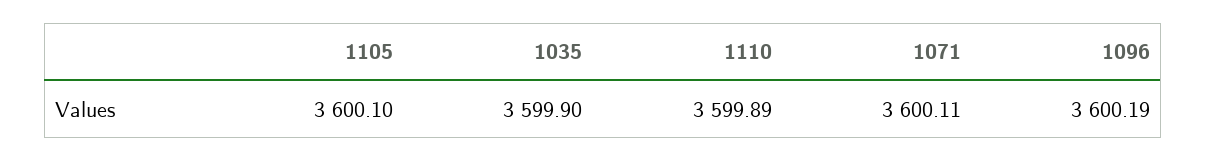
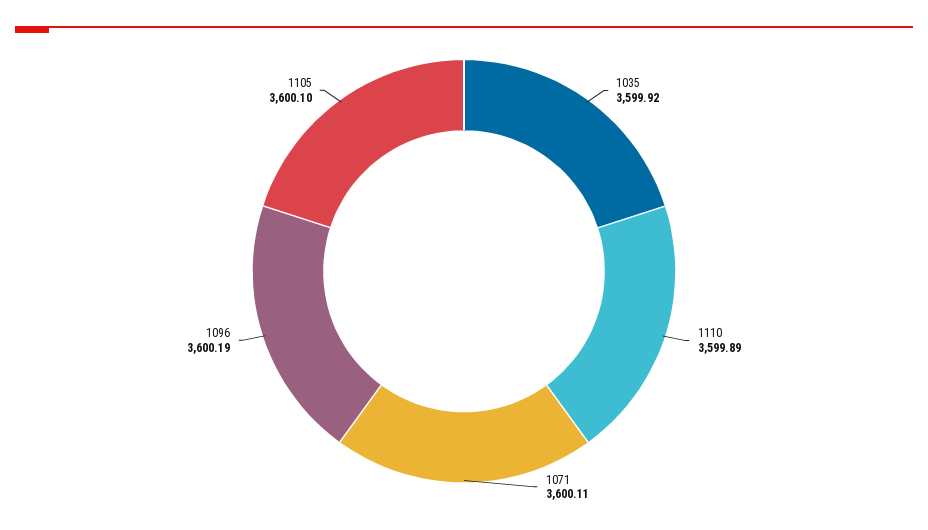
1035: 3599.9 -> 3599.92

